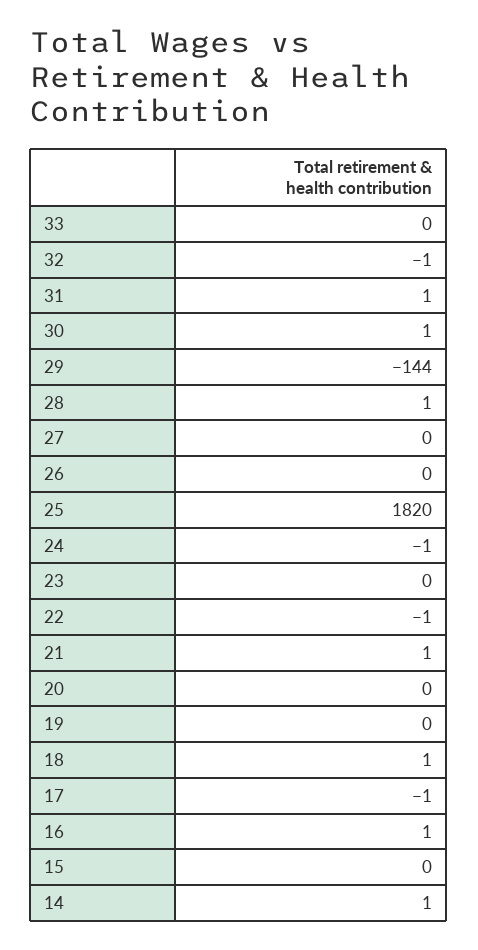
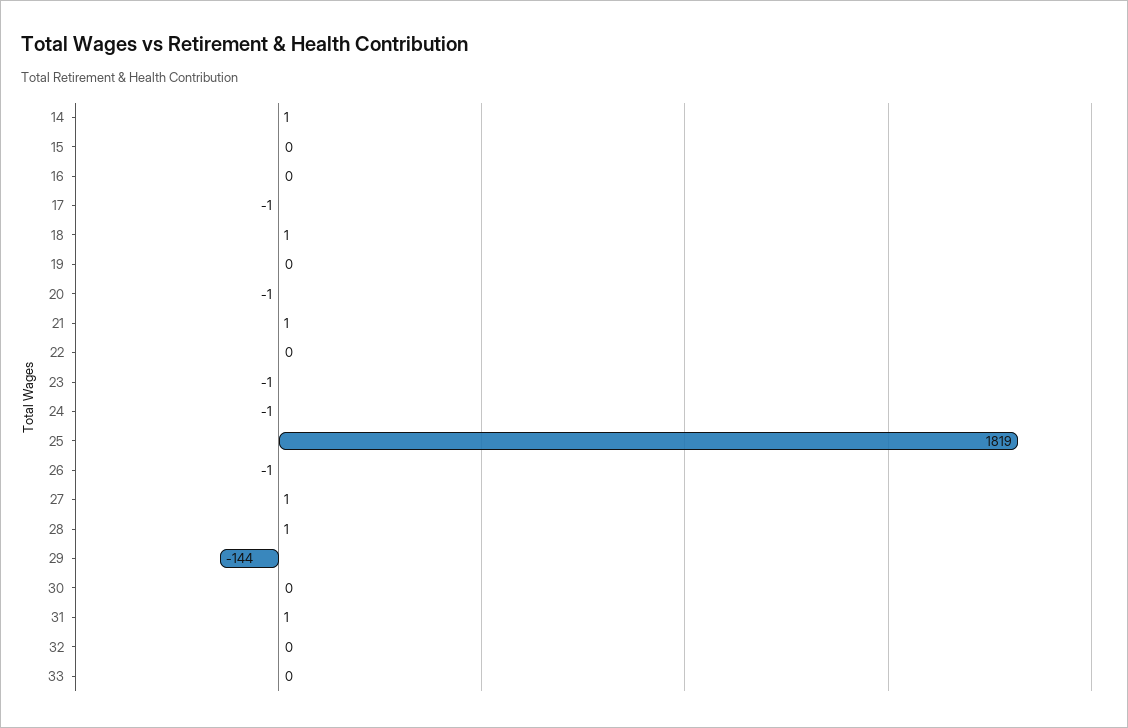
32: -1 -> 0
30: 1 -> 0
27: 0 -> 1
26: 0 -> -1
25: 1820 -> 1819
23: 0 -> -1
22: -1 -> 0
20: 0 -> -1
16: 1 -> 0

